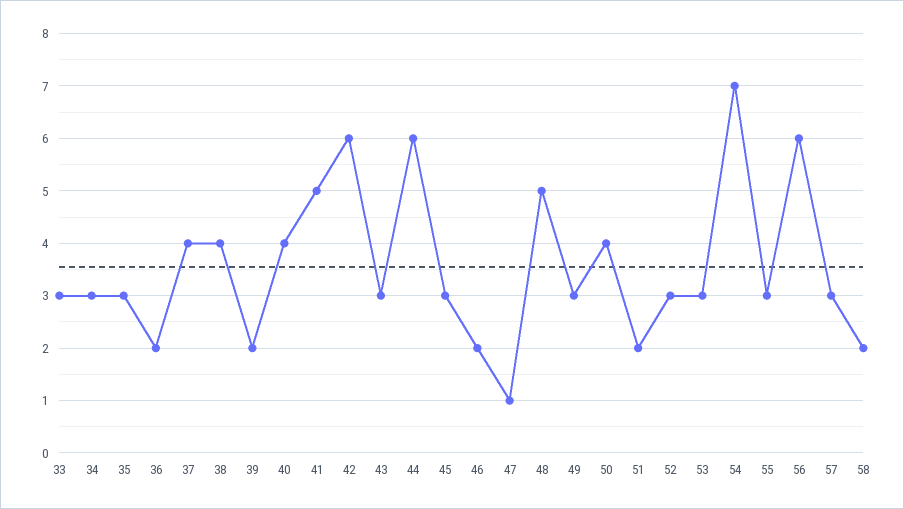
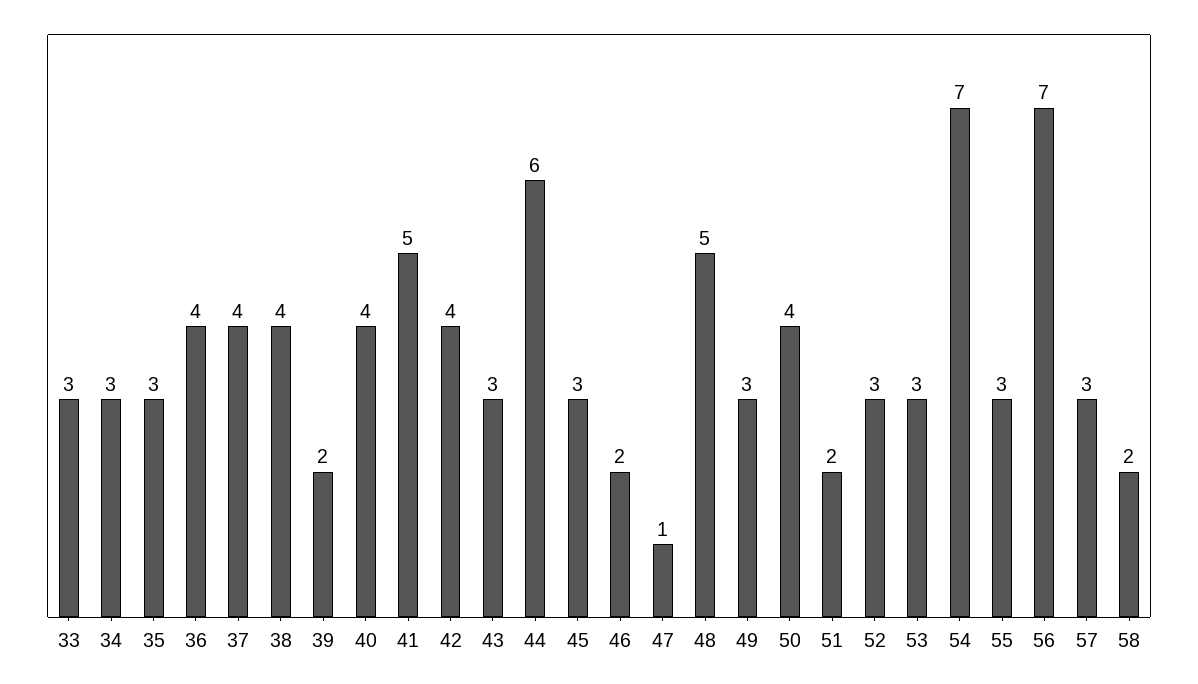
36: 2 -> 4
42: 6 -> 4
56: 6 -> 7

